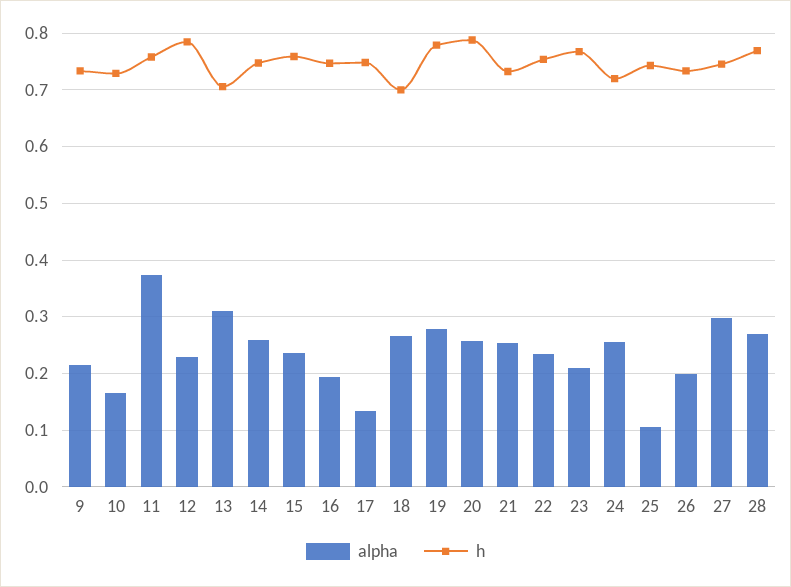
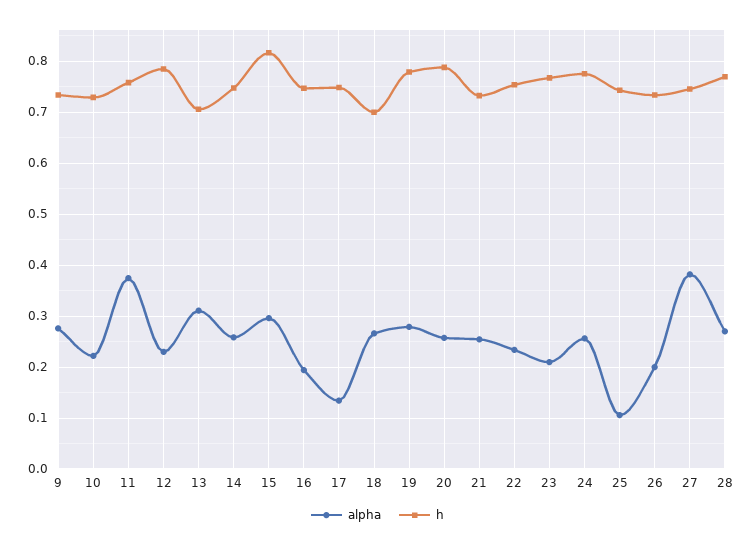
alpha, 9: 0.22 -> 0.28
alpha, 10: 0.16 -> 0.22
alpha, 15: 0.24 -> 0.3
h, 15: 0.76 -> 0.82
h, 24: 0.72 -> 0.78
alpha, 27: 0.3 -> 0.38

